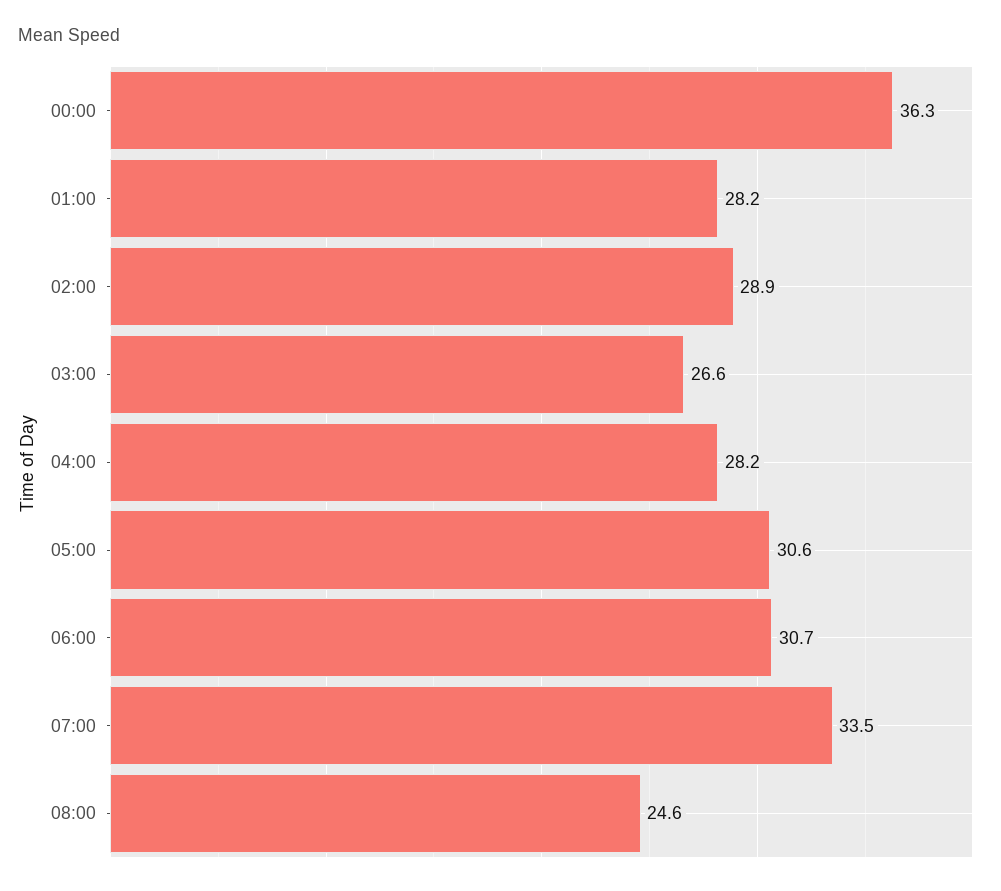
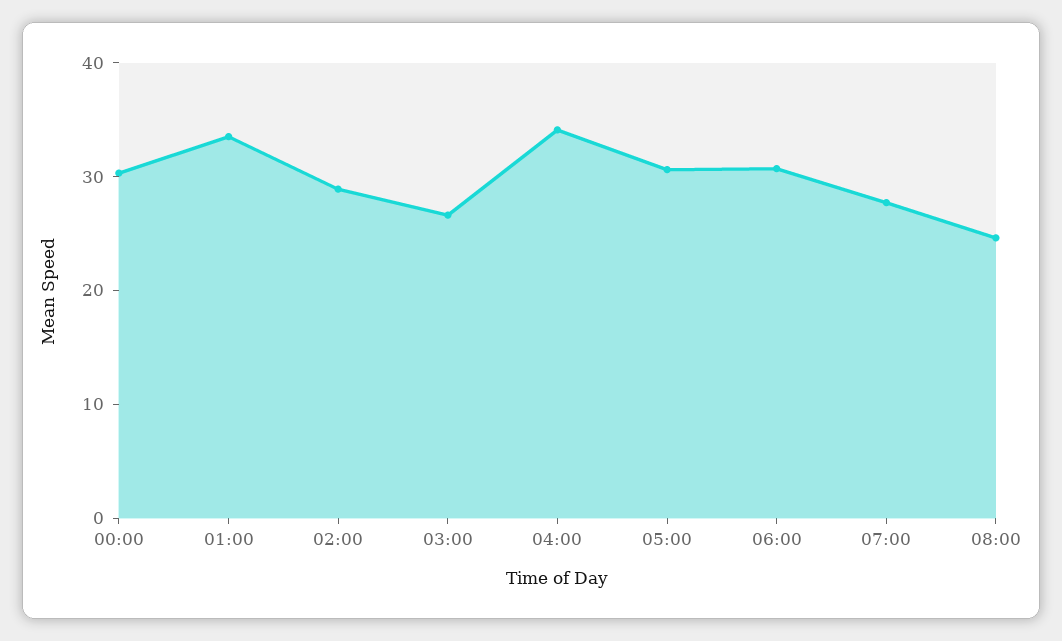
00:00: 36.3 -> 30
01:00: 28.2 -> 34
04:00: 28.2 -> 34
07:00: 33.5 -> 28

